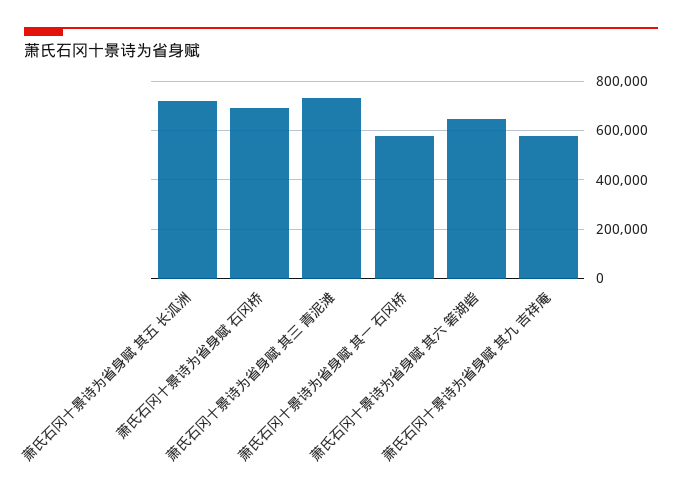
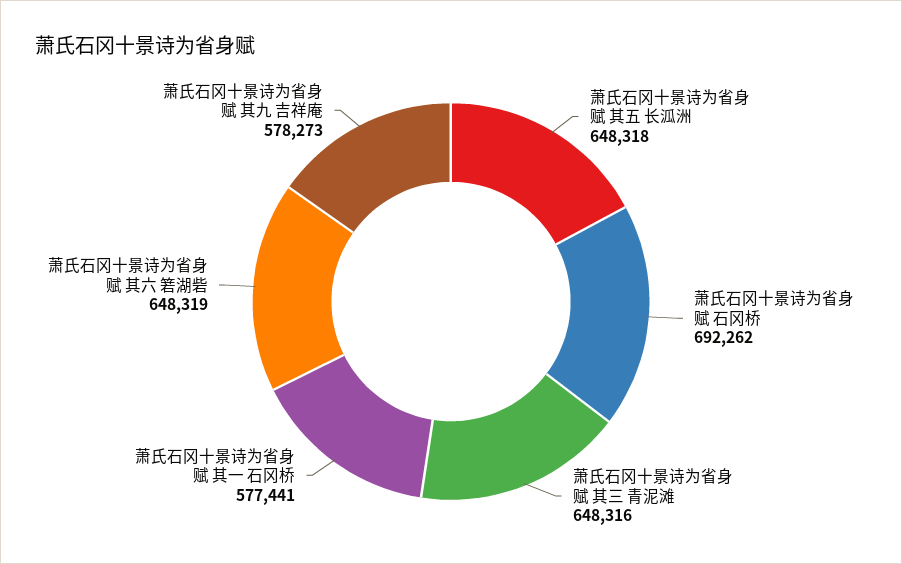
萧氏石冈十景诗为省身赋 其五 长泒洲: 725000 -> 648318
萧氏石冈十景诗为省身赋 其三 青泥滩: 725000 -> 648316

